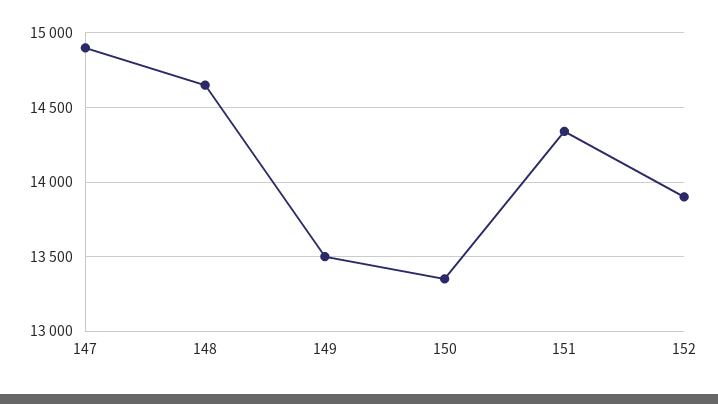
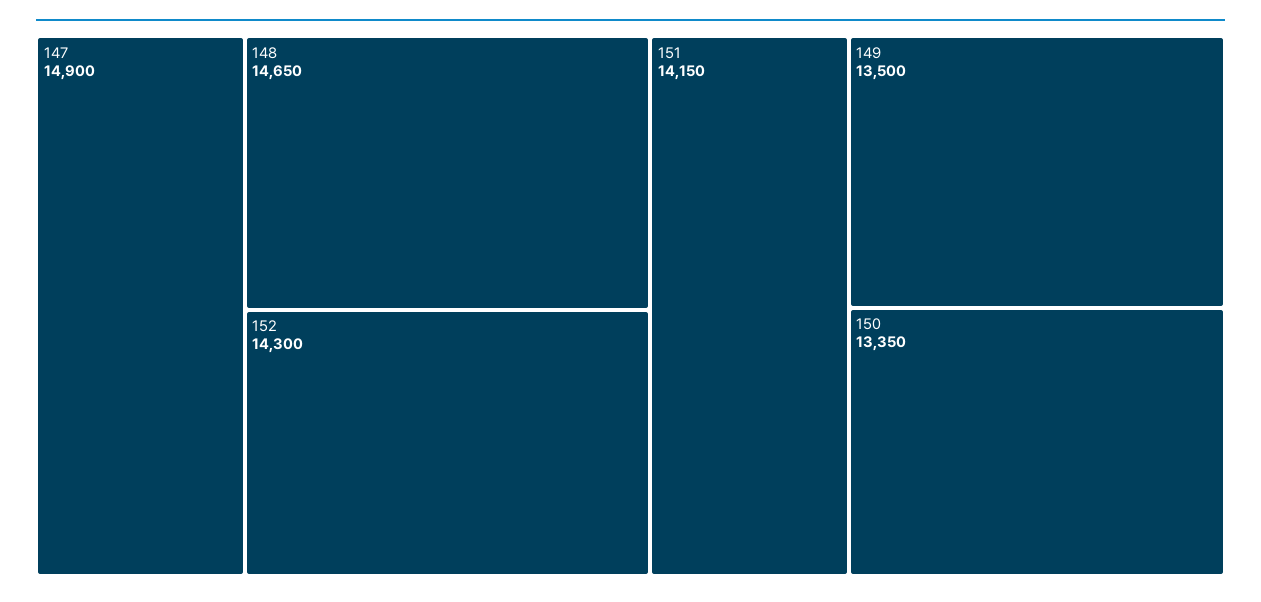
151: 14350 -> 14150
152: 13900 -> 14300

